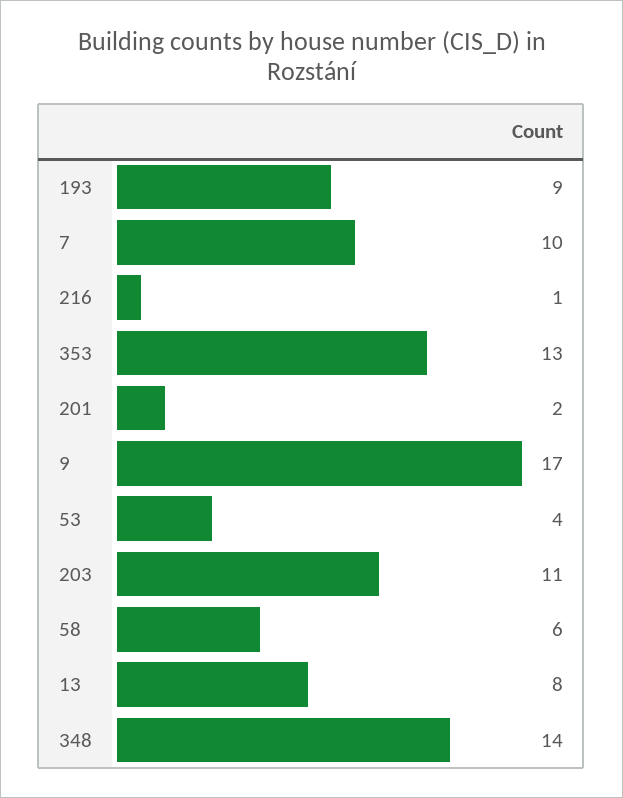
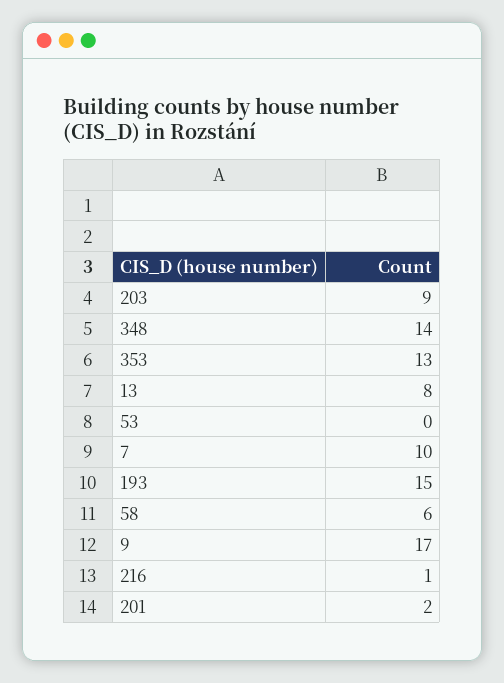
193: 9 -> 15
53: 4 -> 0
203: 11 -> 9

